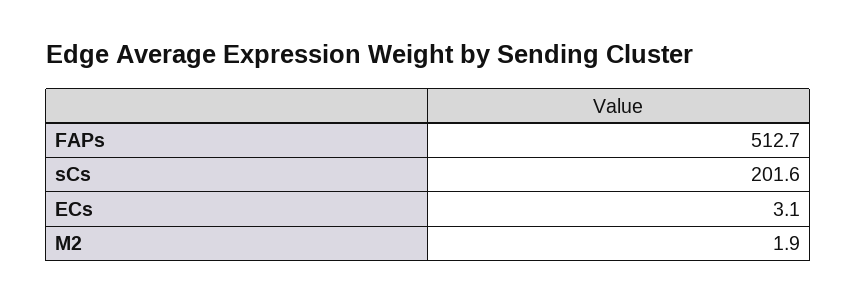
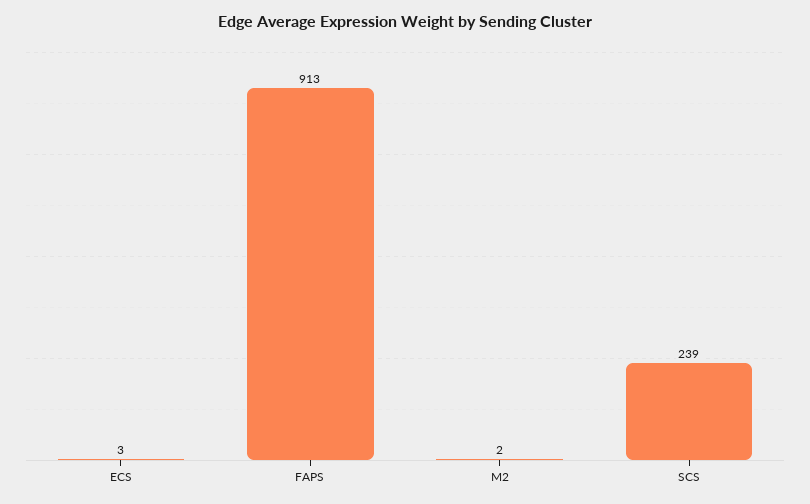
FAPs: 512.7 -> 913
sCs: 201.6 -> 239

